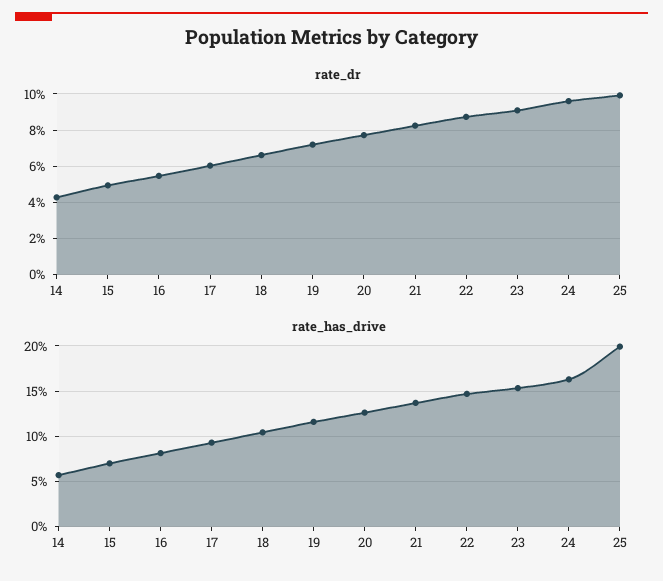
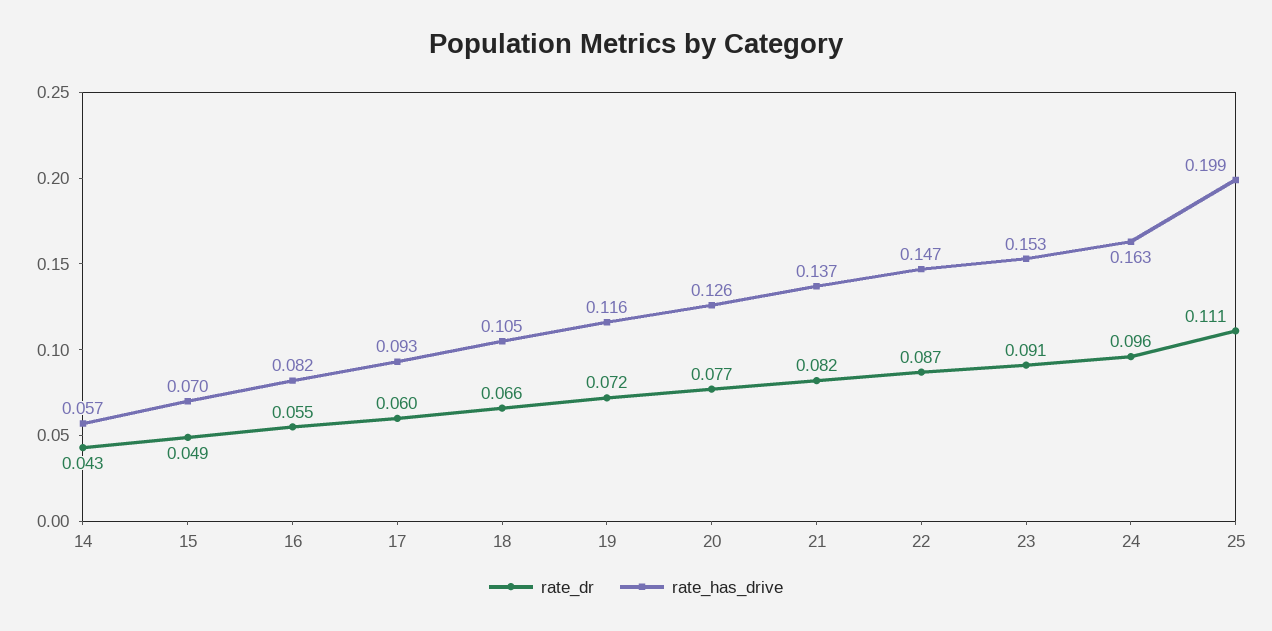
rate_dr, 25: 0.1 -> 0.111

